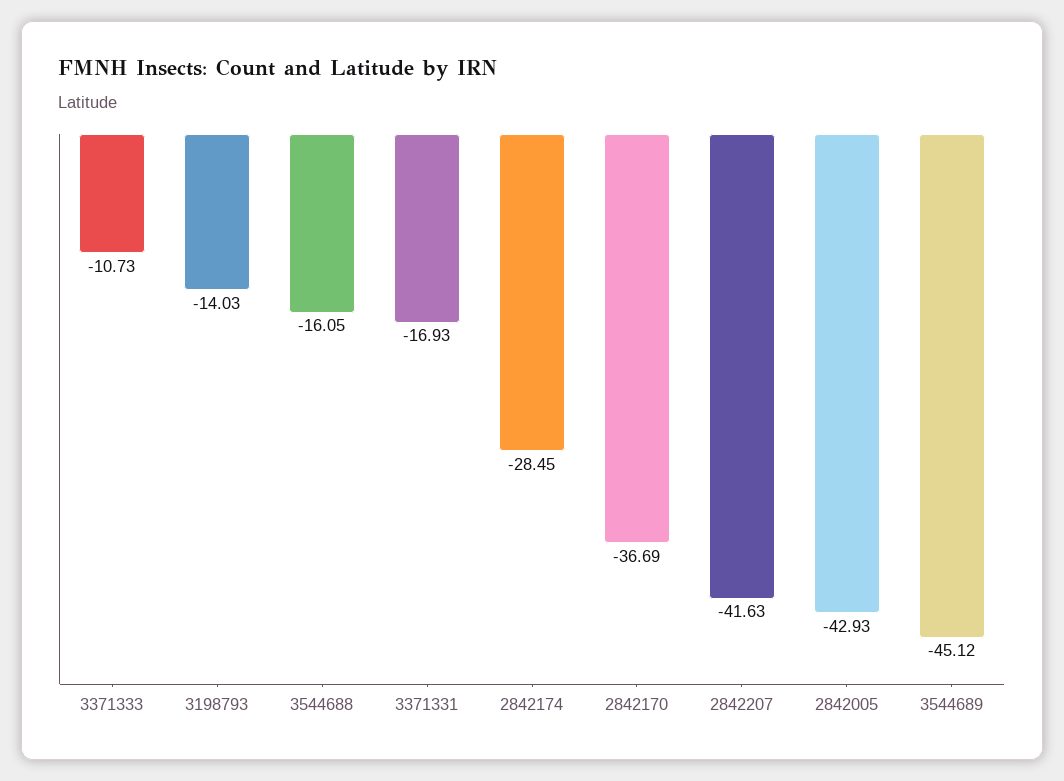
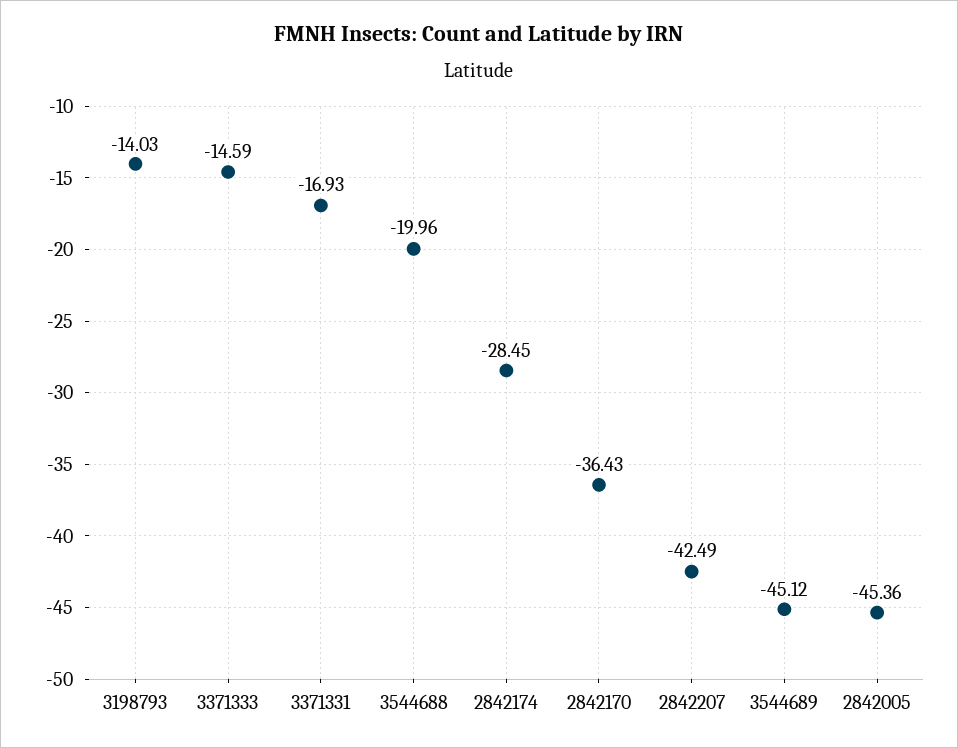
3371333: -10.73 -> -14.59
3544688: -16.05 -> -19.96
2842170: -36.69 -> -36.43
2842207: -41.63 -> -42.49
2842005: -42.93 -> -45.36

